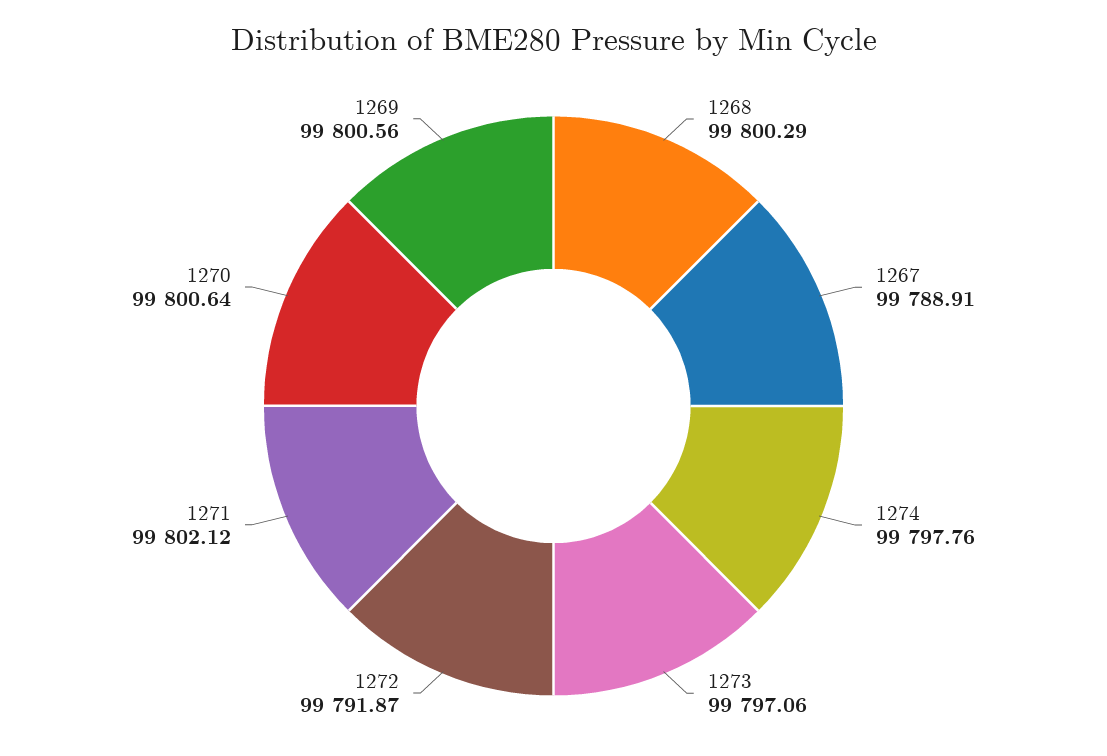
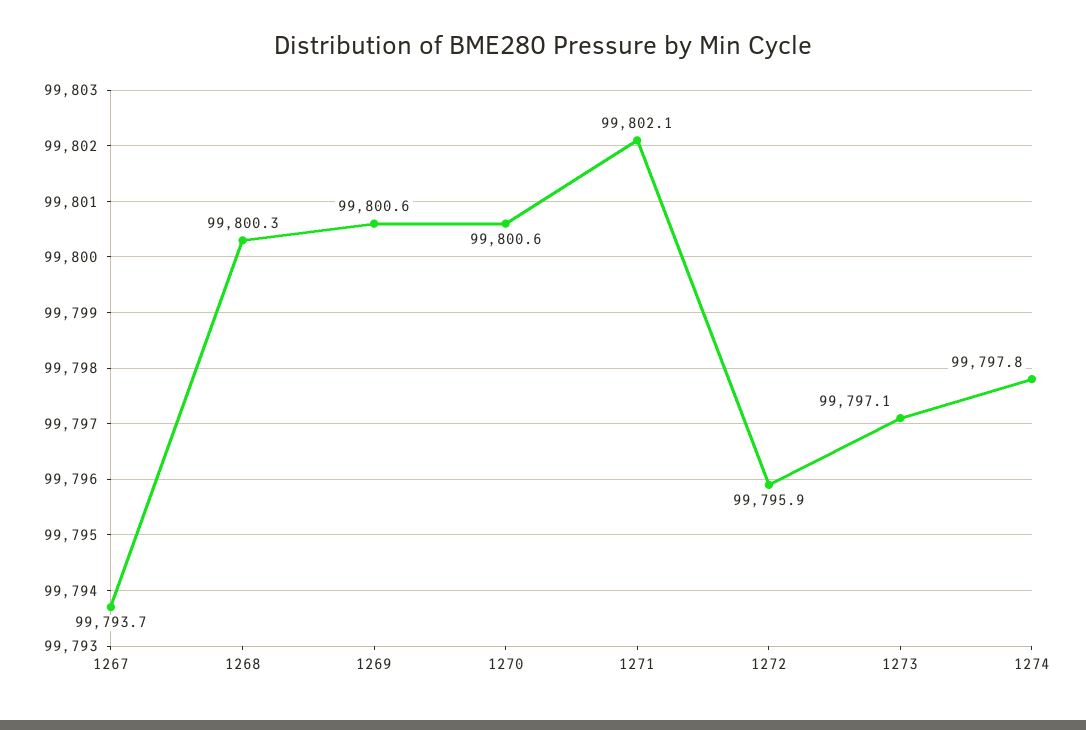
1267: 99788.91 -> 99793.7
1272: 99791.87 -> 99795.9

